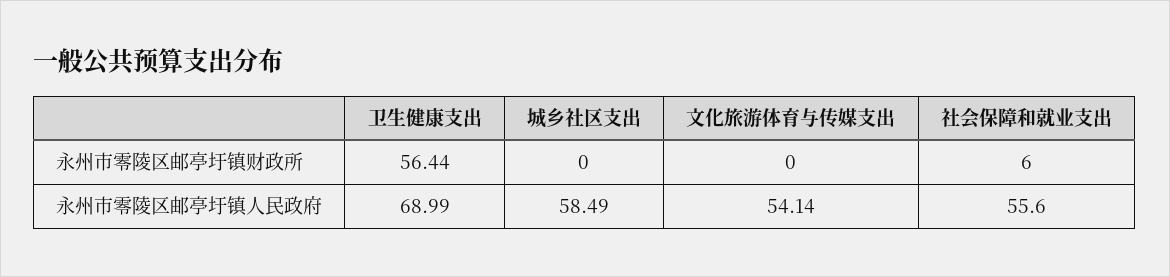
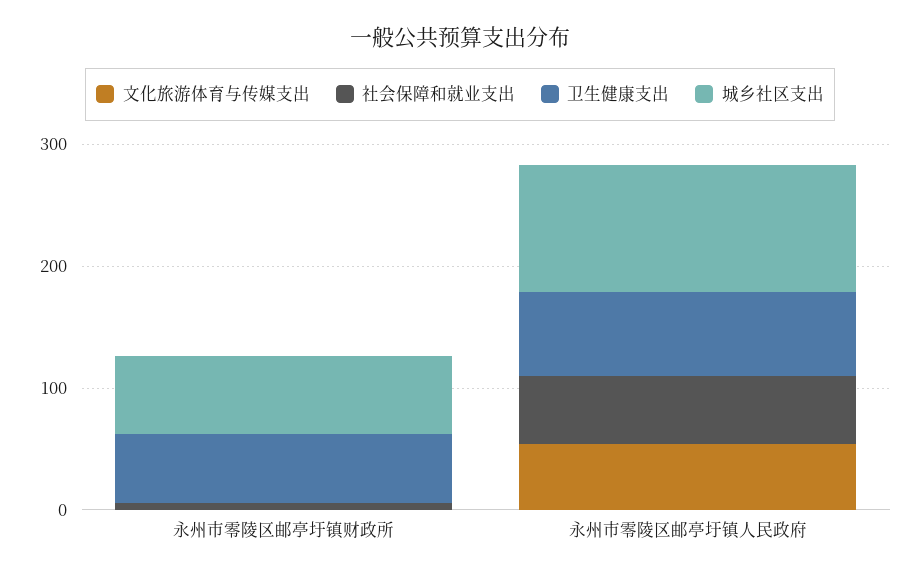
城乡社区支出, 永州市零陵区邮亭圩镇财政所: 0 -> 60
城乡社区支出, 永州市零陵区邮亭圩镇人民政府: 58.49 -> 100

